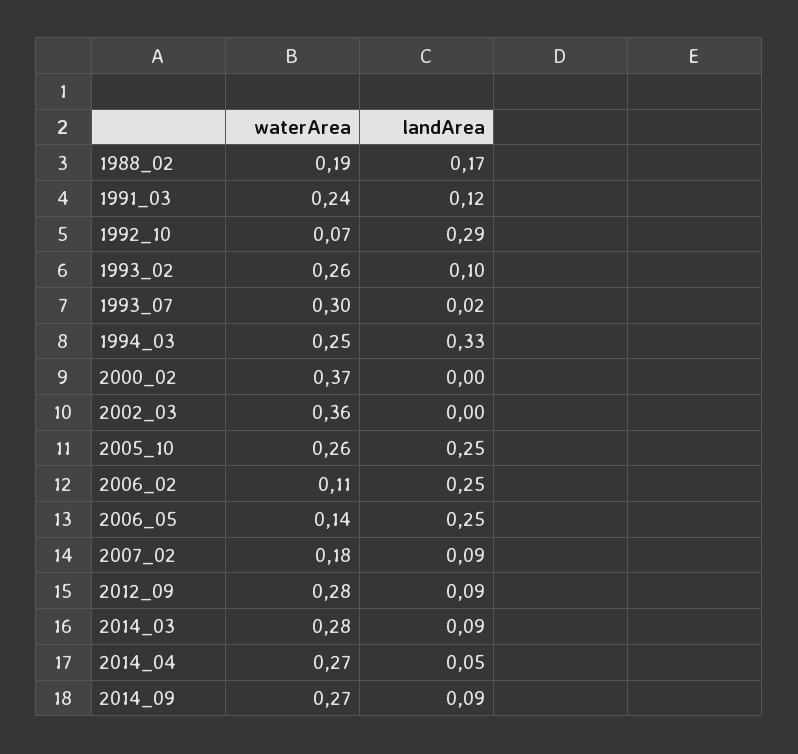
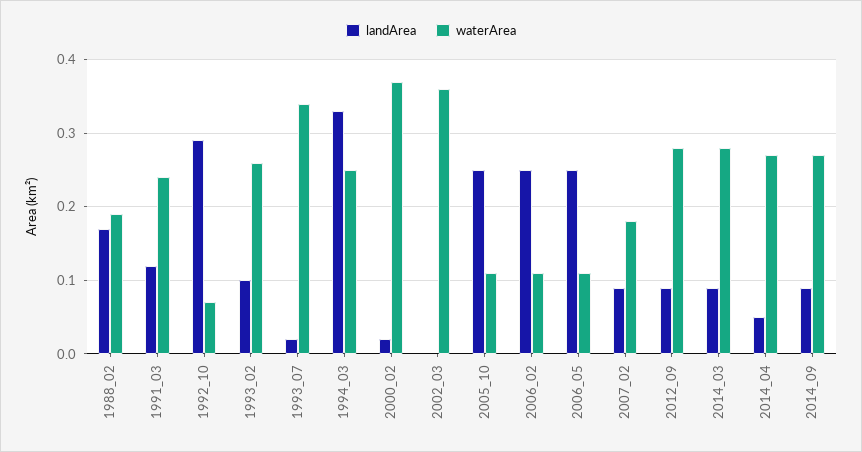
waterArea, 1993_07: 0.3 -> 0.34
landArea, 2000_02: 0 -> 0.02
waterArea, 2005_10: 0.26 -> 0.11
waterArea, 2006_05: 0.14 -> 0.11

